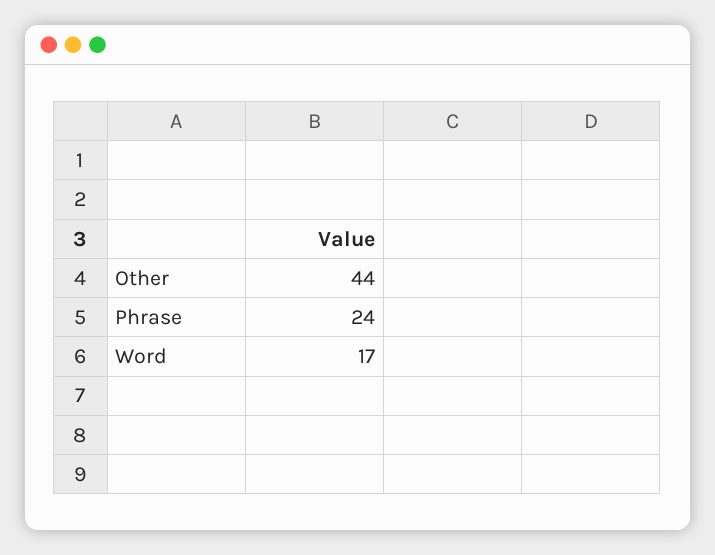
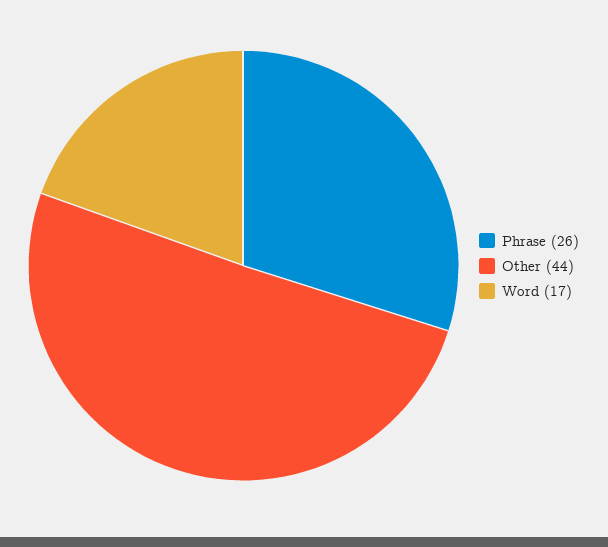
Phrase: 24 -> 26

